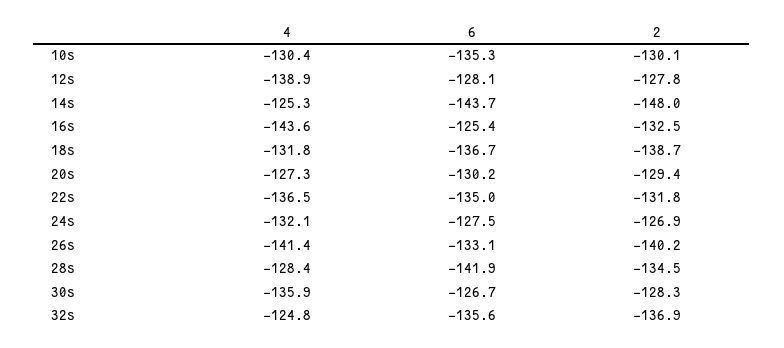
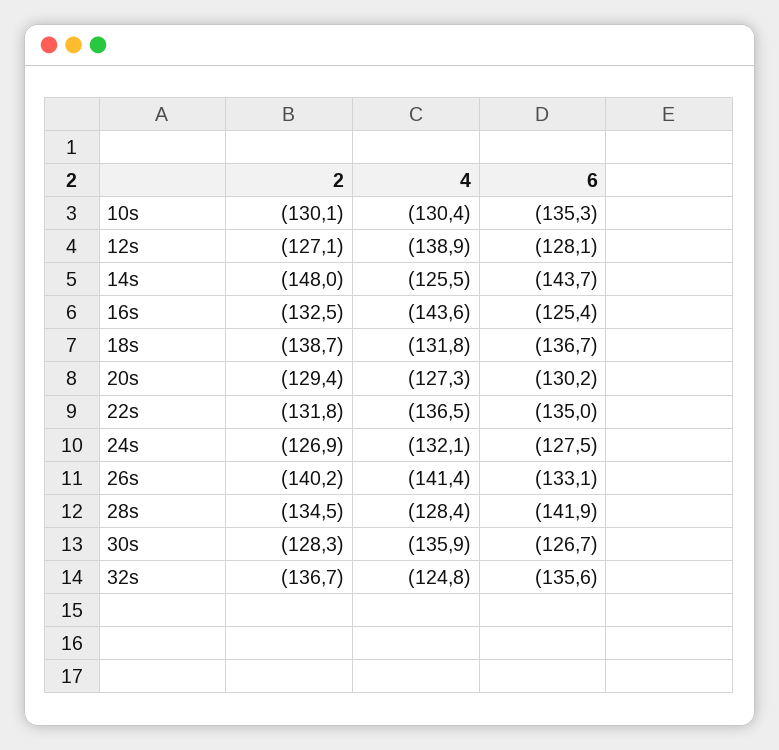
2, 12s: -127.8 -> -127.1
4, 14s: -125.3 -> -125.5
2, 32s: -136.9 -> -136.7

